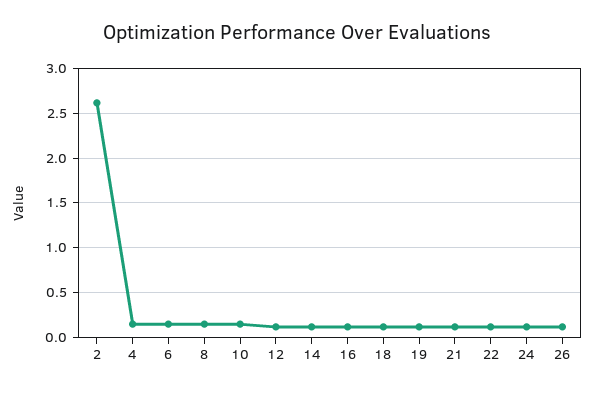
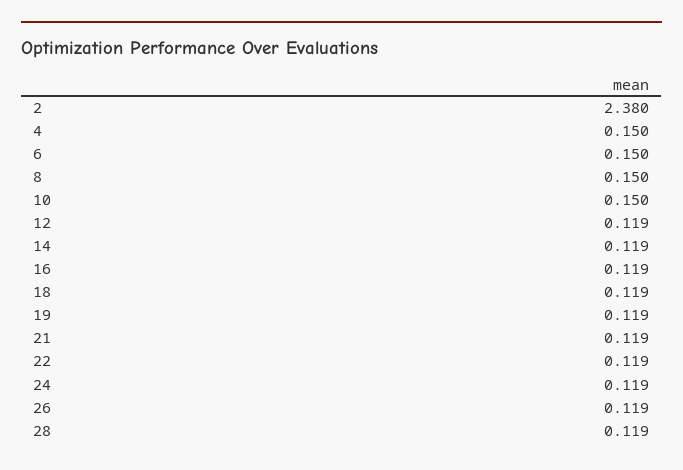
2: 2.6 -> 2.38
28: none -> 0.119

